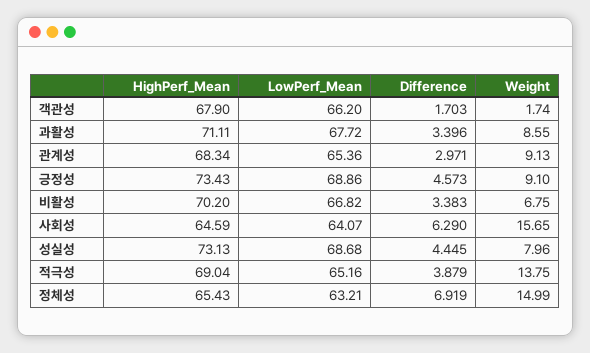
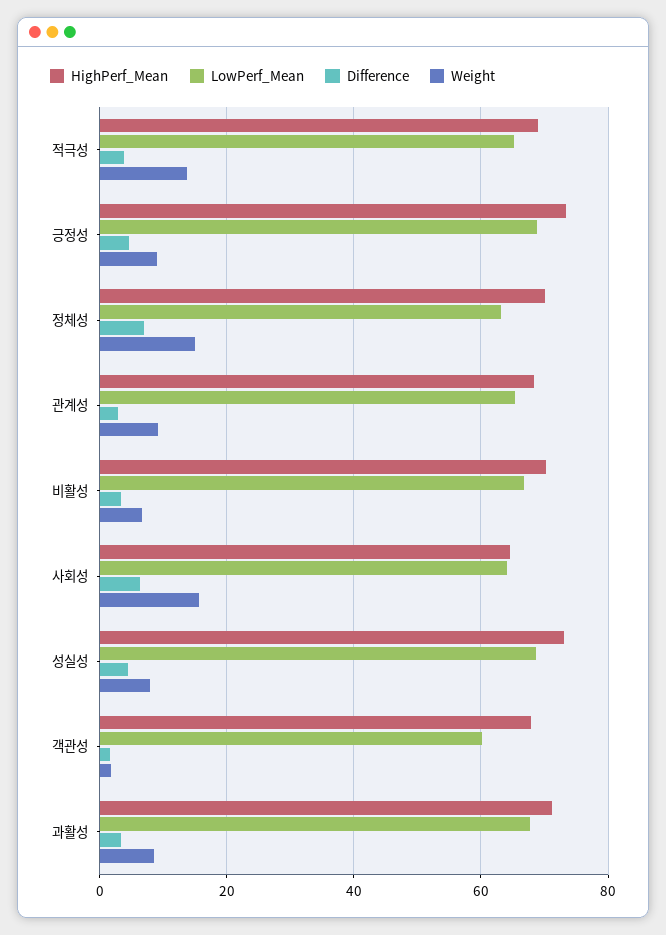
LowPerf_Mean, 객관성: 66.2 -> 60
HighPerf_Mean, 정체성: 65.43 -> 70

